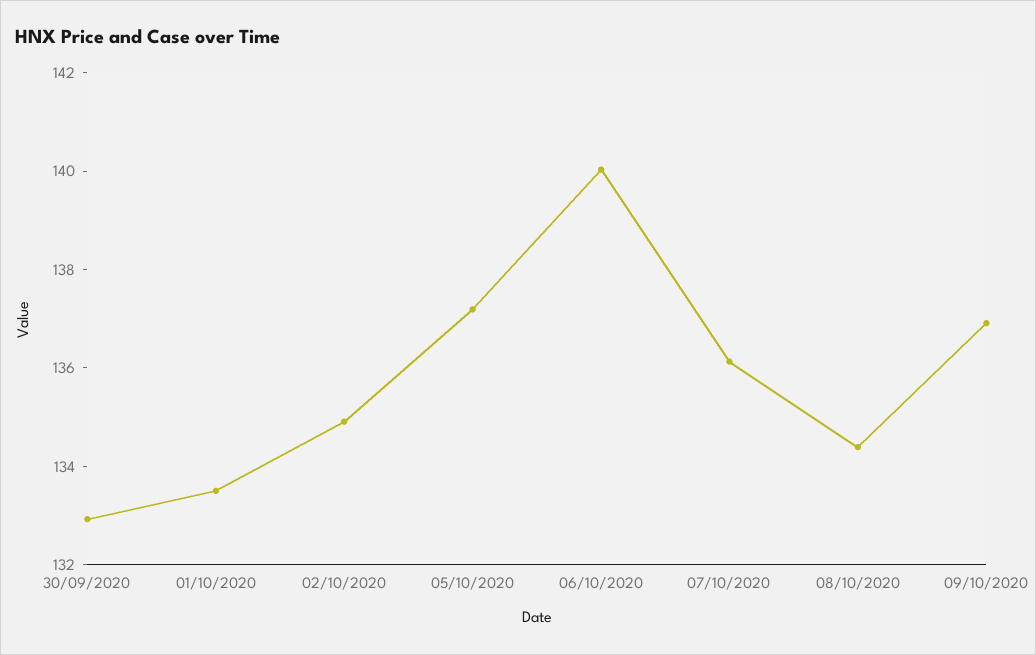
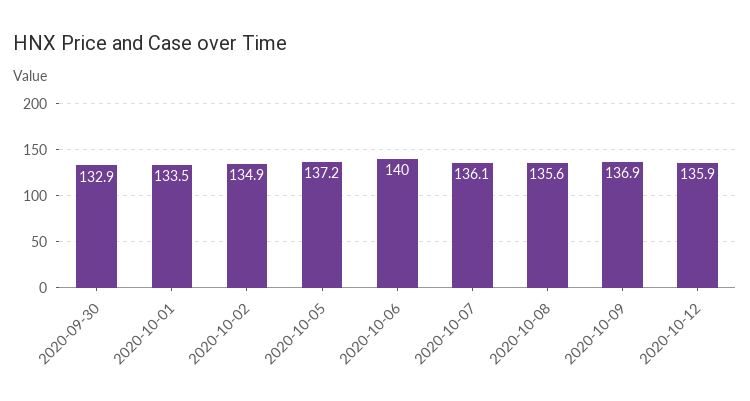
08/10/2020: 134.5 -> 135.6
2020-10-12: none -> 135.9

